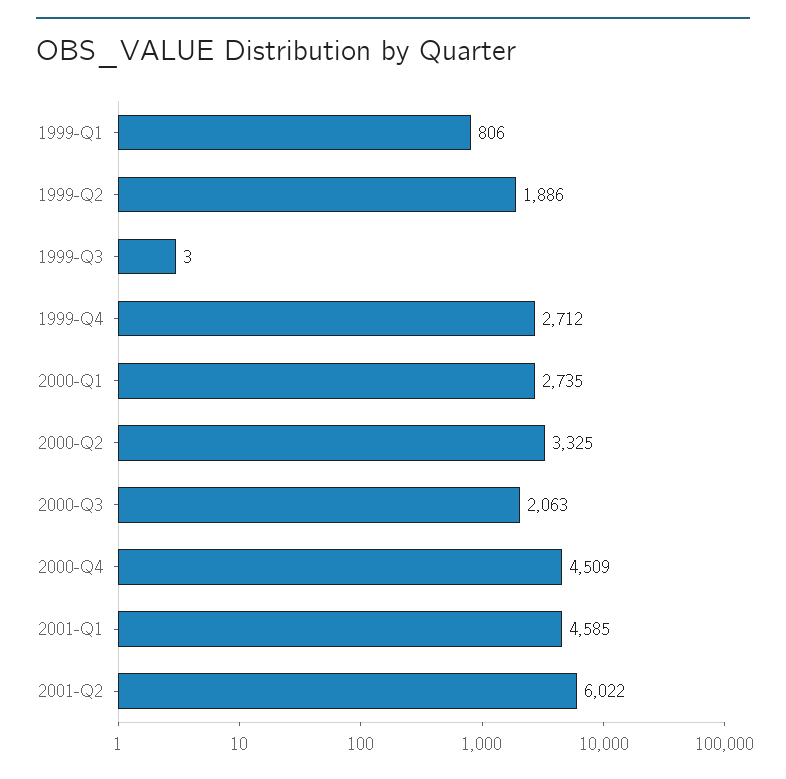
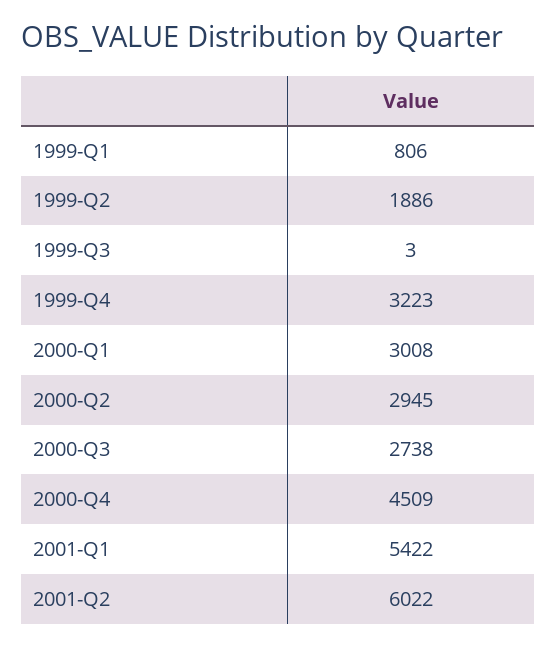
1999-Q4: 2712 -> 3223
2000-Q1: 2735 -> 3008
2000-Q2: 3325 -> 2945
2000-Q3: 2063 -> 2738
2001-Q1: 4585 -> 5422

